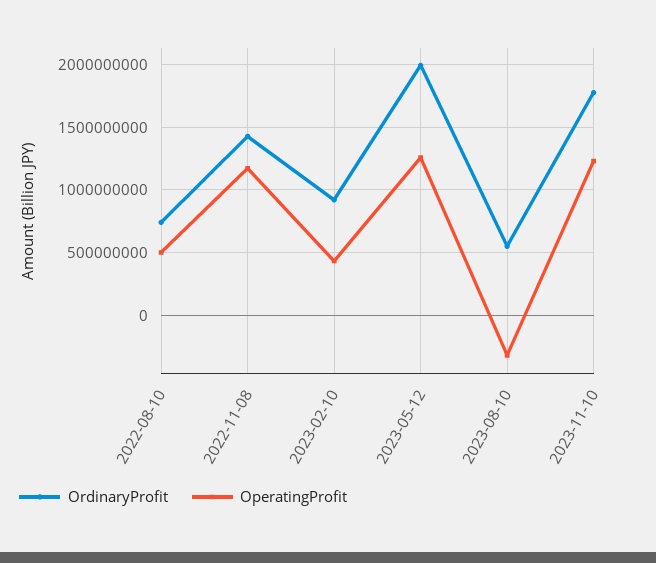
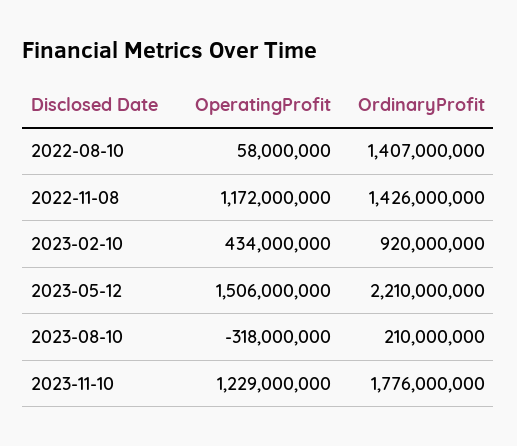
OrdinaryProfit, 2022-08-10: 750000000 -> 1407000000
OperatingProfit, 2022-08-10: 500000000 -> 58000000
OrdinaryProfit, 2023-05-12: 2000000000 -> 2210000000
OperatingProfit, 2023-05-12: 1250000000 -> 1506000000
OrdinaryProfit, 2023-08-10: 550000000 -> 210000000

